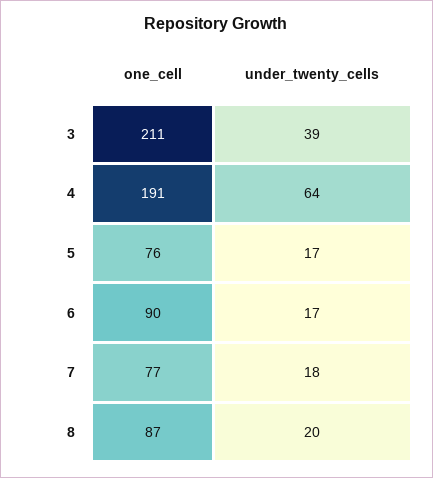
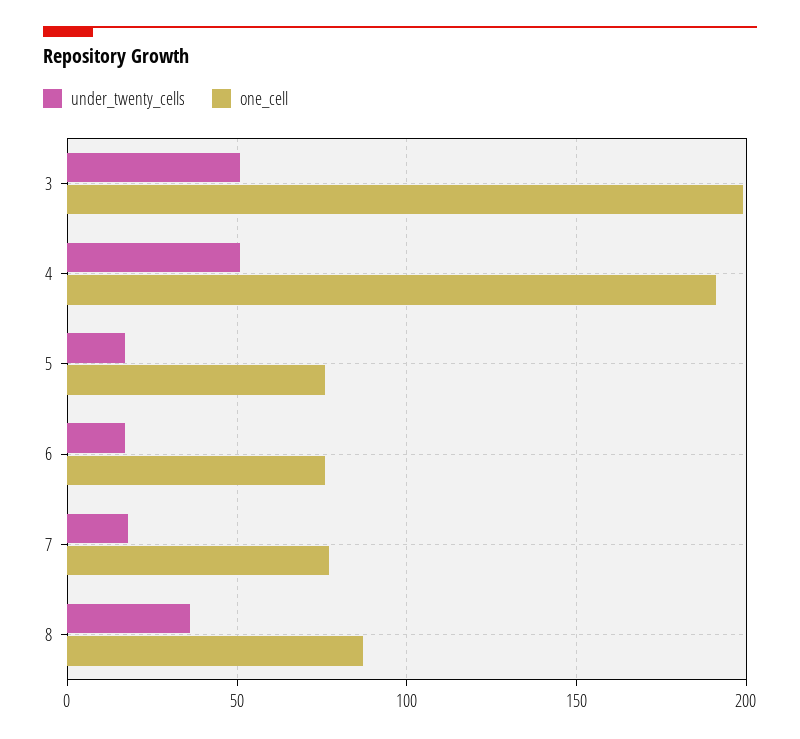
one_cell, 3: 211 -> 200
under_twenty_cells, 3: 39 -> 50
under_twenty_cells, 4: 64 -> 50
one_cell, 6: 90 -> 75
under_twenty_cells, 8: 20 -> 35

